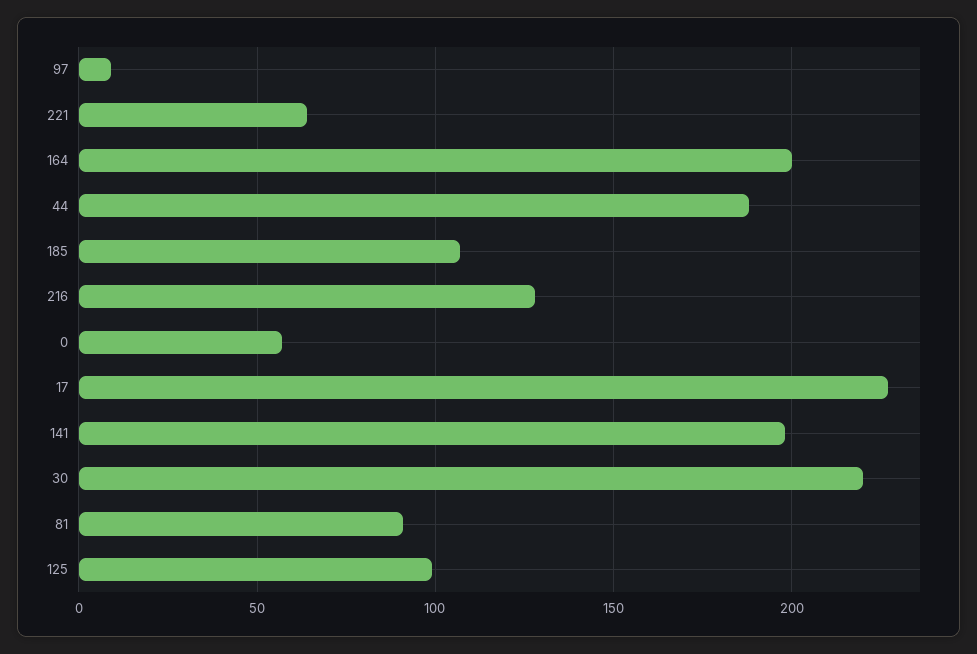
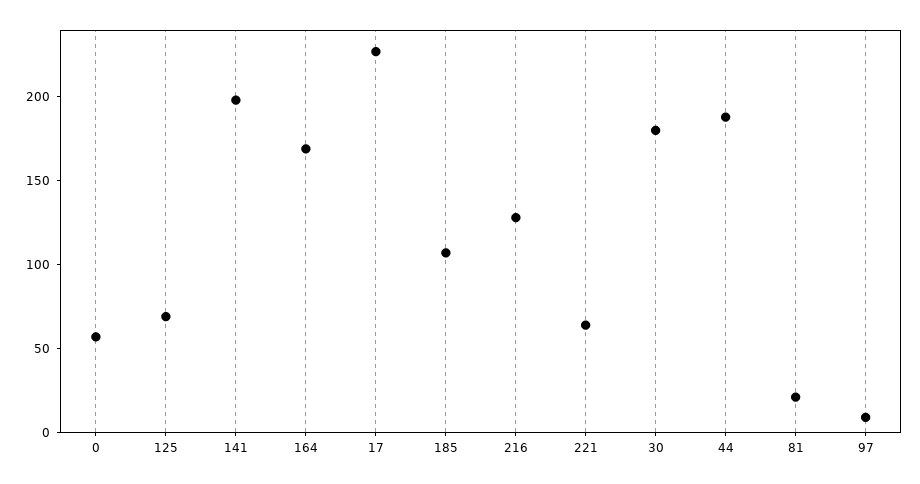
164: 200 -> 170
30: 220 -> 180
81: 90 -> 20
125: 100 -> 70

